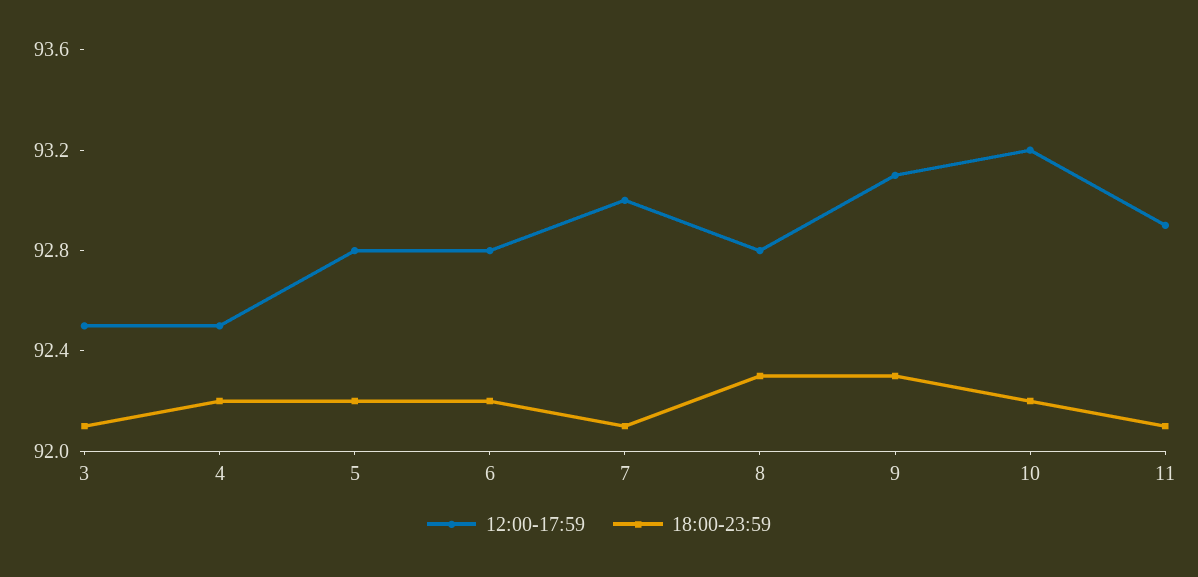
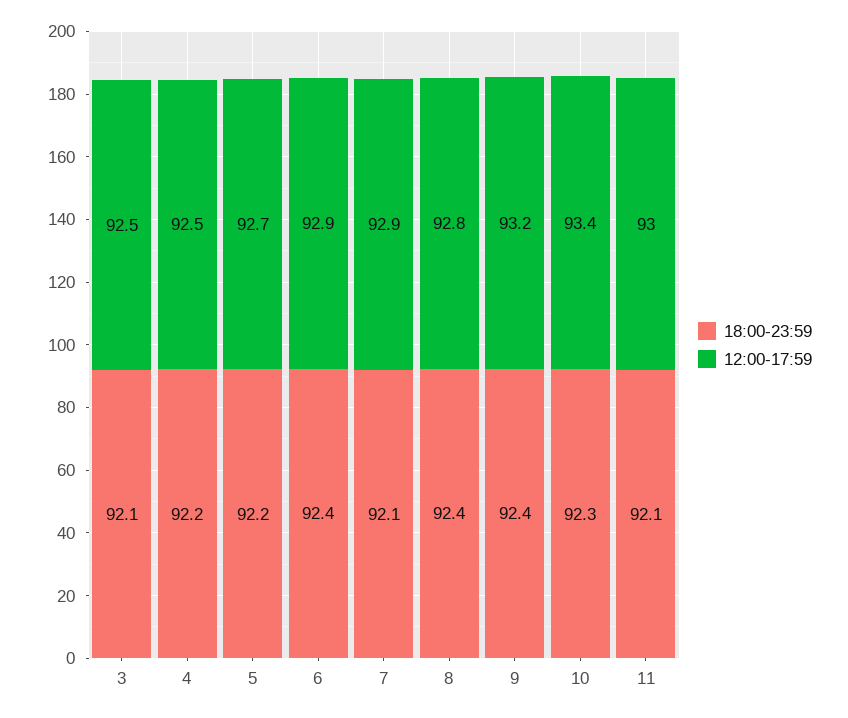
12:00-17:59, 5: 92.8 -> 92.7
12:00-17:59, 6: 92.8 -> 92.9
18:00-23:59, 6: 92.2 -> 92.4
12:00-17:59, 7: 93 -> 92.9
18:00-23:59, 8: 92.3 -> 92.4
12:00-17:59, 9: 93.1 -> 93.2
18:00-23:59, 9: 92.3 -> 92.4
12:00-17:59, 10: 93.2 -> 93.4
18:00-23:59, 10: 92.2 -> 92.3
12:00-17:59, 11: 92.9 -> 93

